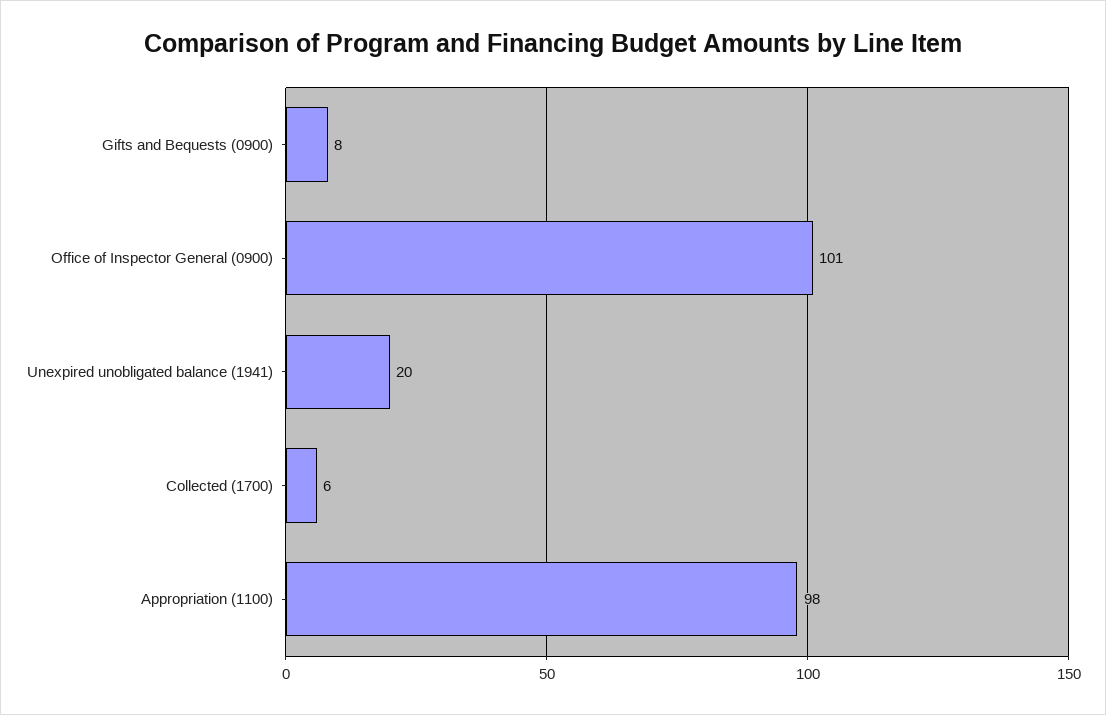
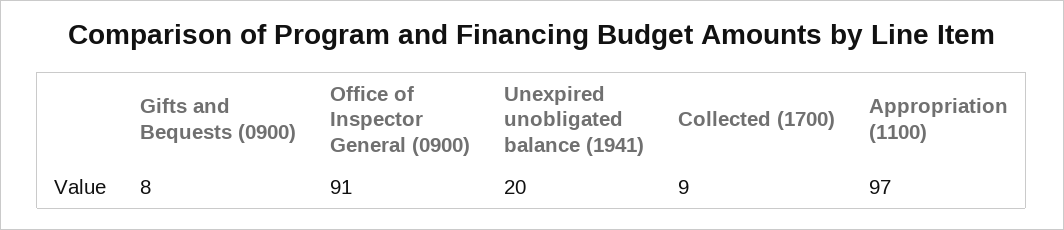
Office of Inspector General (0900): 101 -> 91
Collected (1700): 6 -> 9
Appropriation (1100): 98 -> 97

